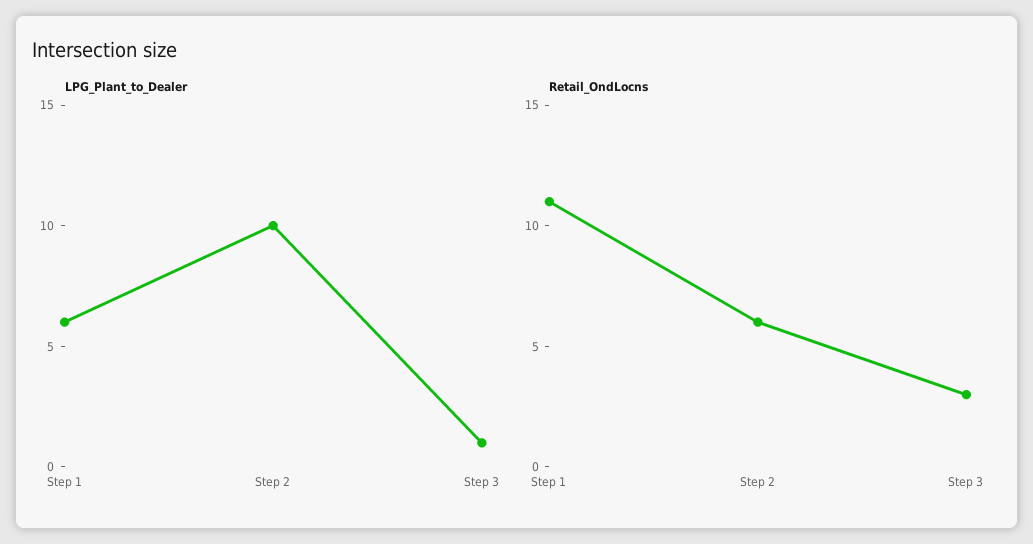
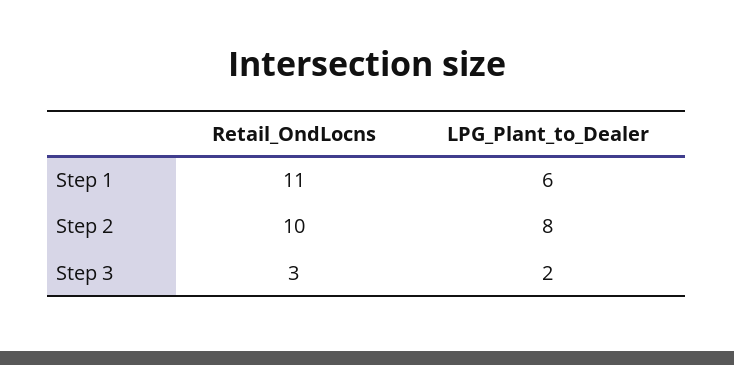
LPG_Plant_to_Dealer, Step 2: 10 -> 8
LPG_Plant_to_Dealer, Step 3: 1 -> 2
Retail_OndLocns, Step 2: 6 -> 10

